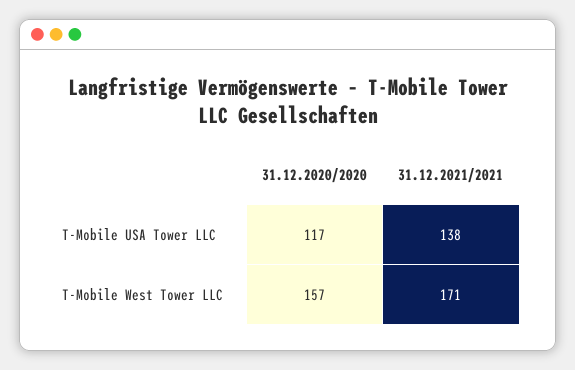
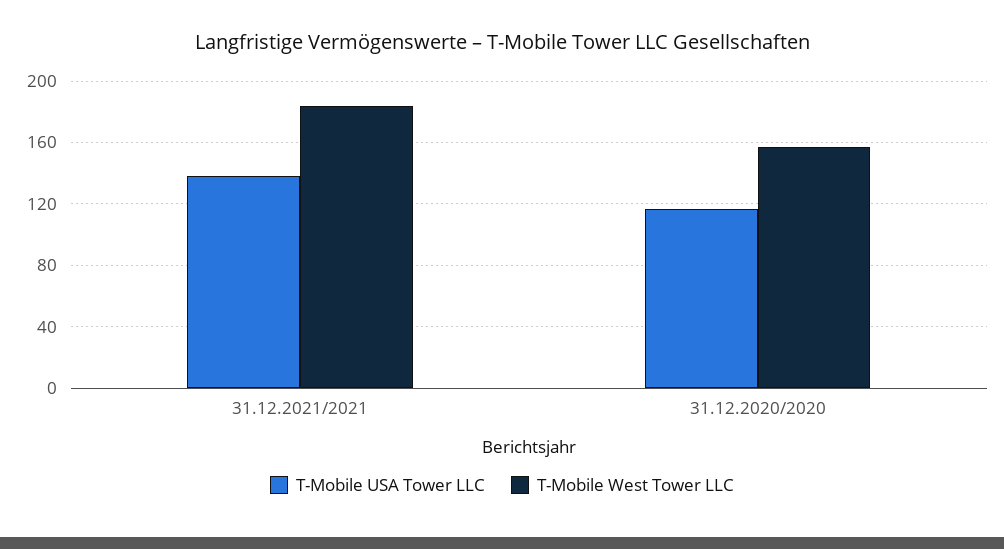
T-Mobile West Tower LLC, 31.12.2021/2021: 171 -> 185

